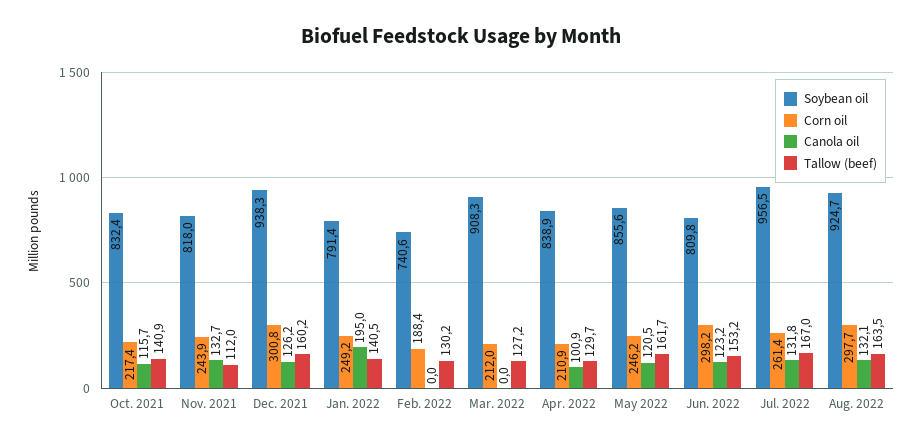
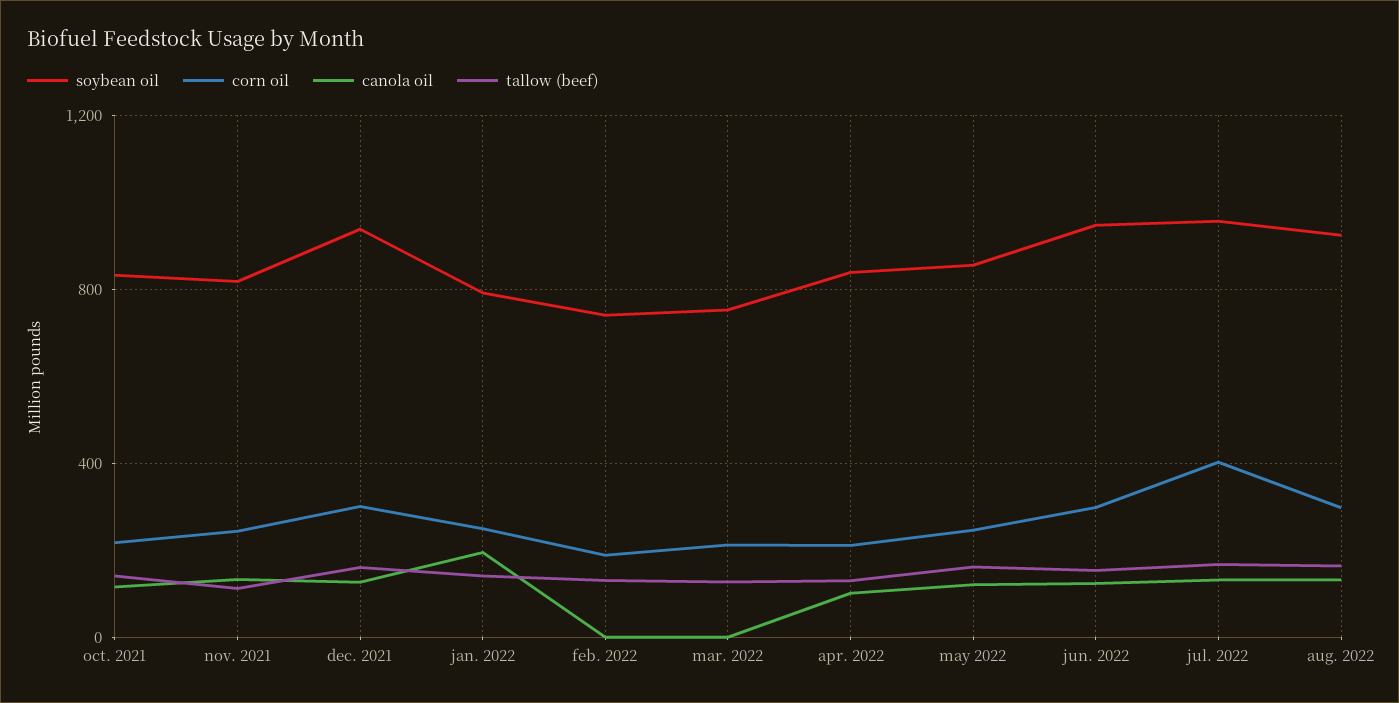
Soybean oil, Mar. 2022: 908.3 -> 750
Soybean oil, Jun. 2022: 809.8 -> 950
Corn oil, Jul. 2022: 261.4 -> 400

